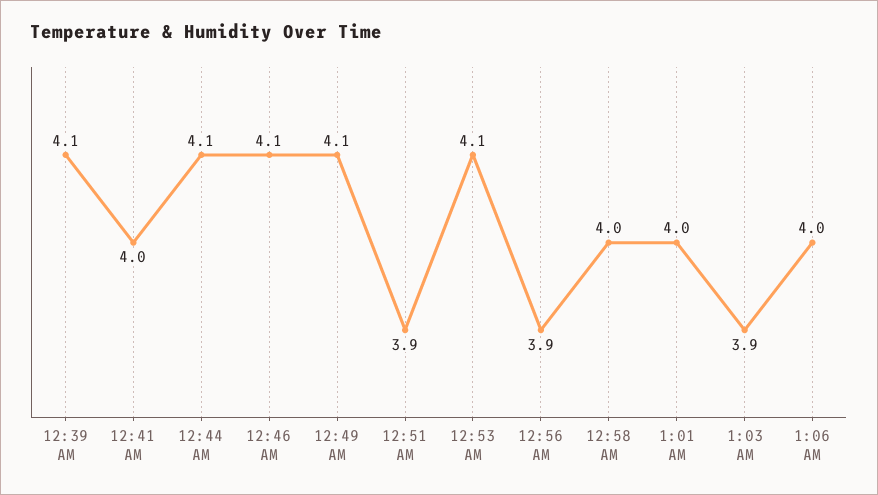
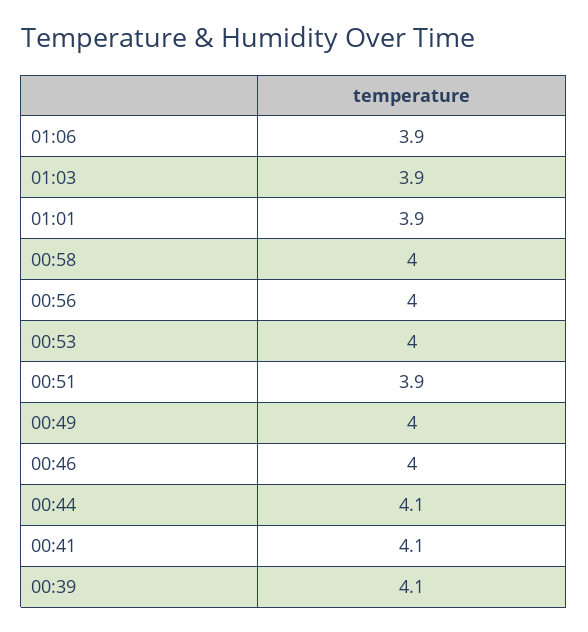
12:41 AM: 4 -> 4.1
12:46 AM: 4.1 -> 4
12:49 AM: 4.1 -> 4
12:53 AM: 4.1 -> 4
12:56 AM: 3.9 -> 4
1:01 AM: 4 -> 3.9
1:06 AM: 4 -> 3.9

